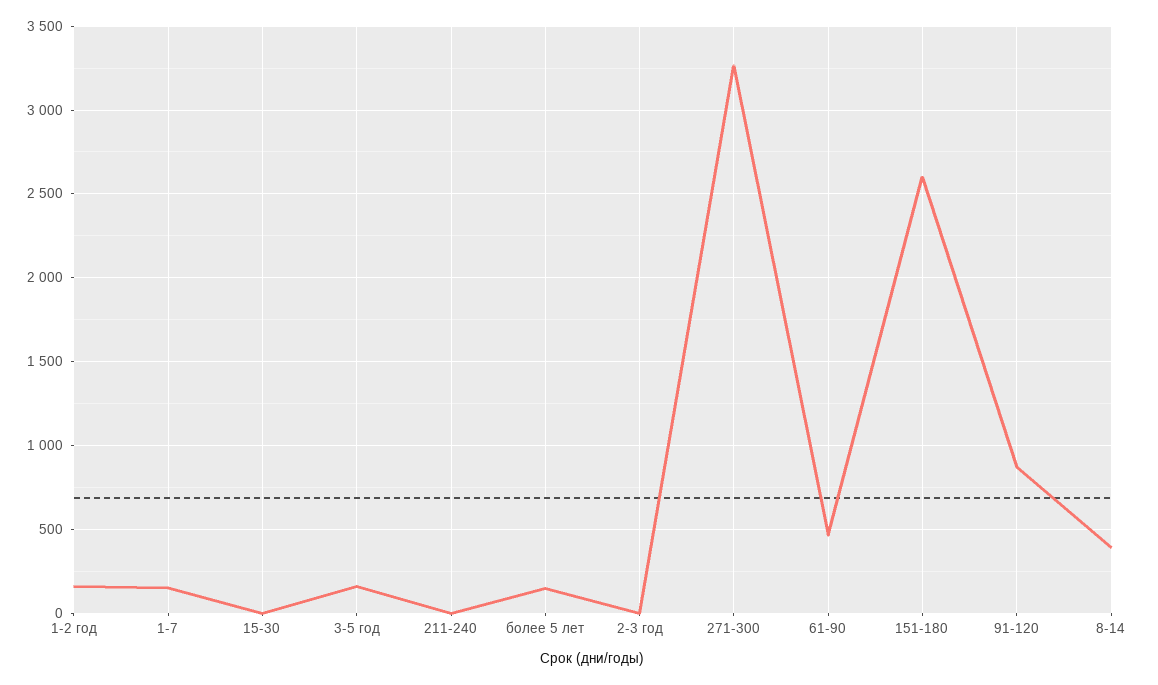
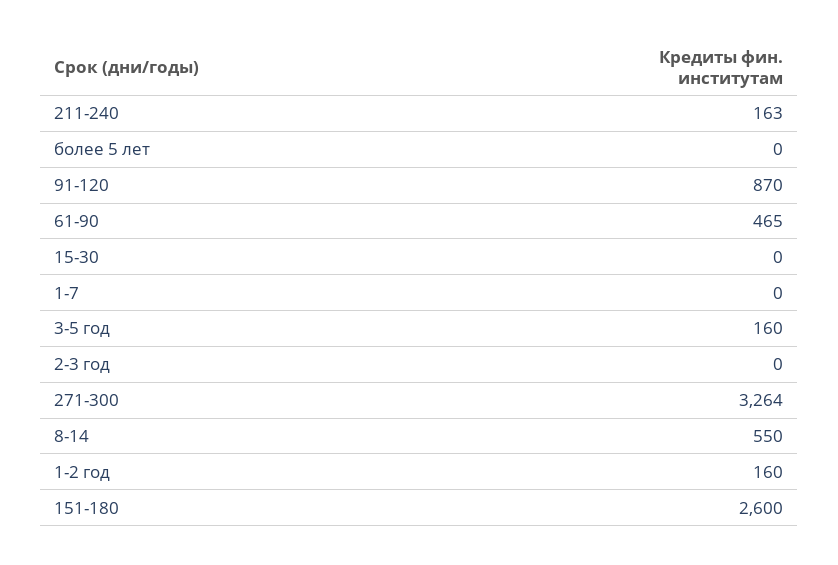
1-7: 150 -> 0
211-240: 0 -> 163
более 5 лет: 150 -> 0
8-14: 400 -> 550

